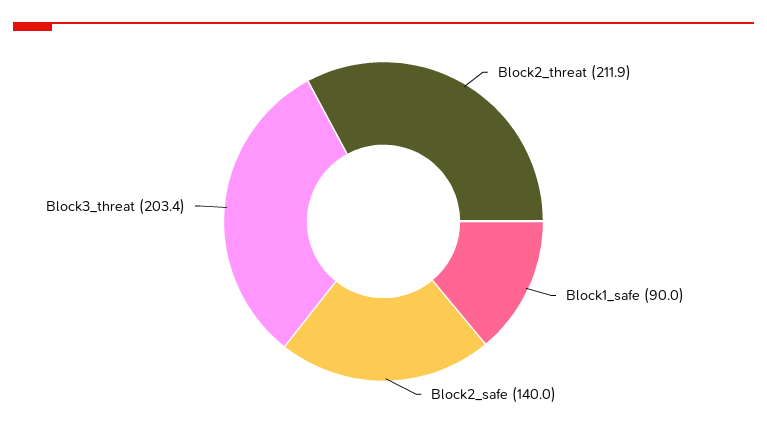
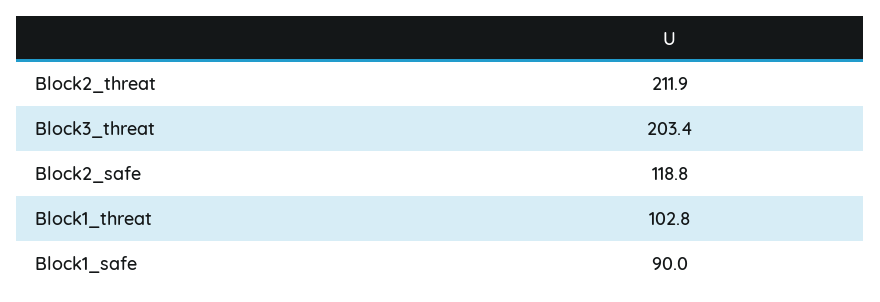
Block2_safe: 140 -> 118.8
Block1_threat: none -> 102.8

